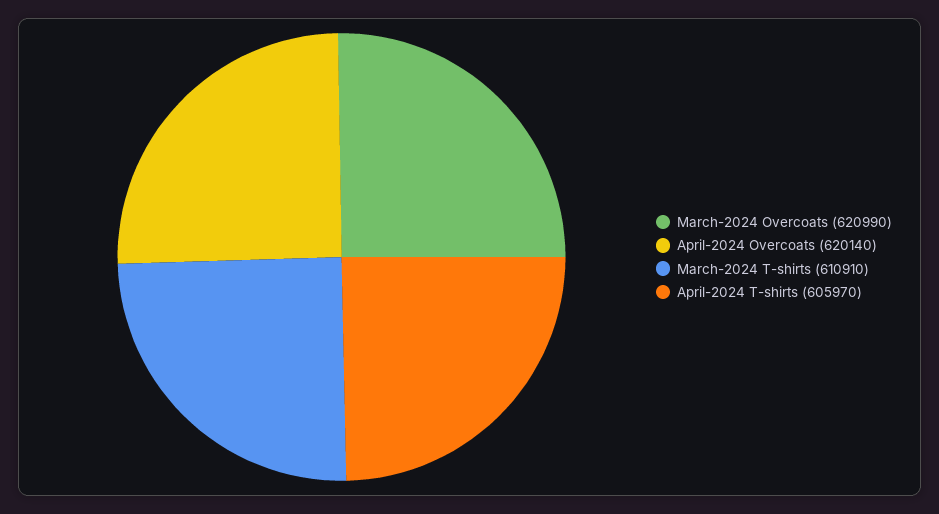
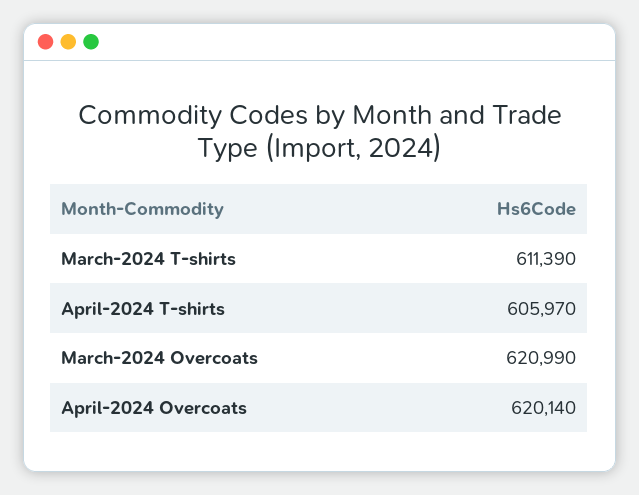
March-2024 T-shirts: 610910 -> 611390

